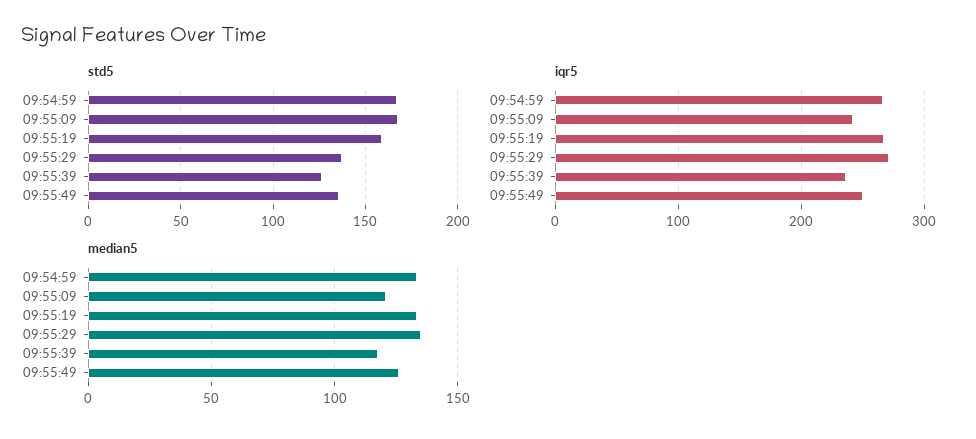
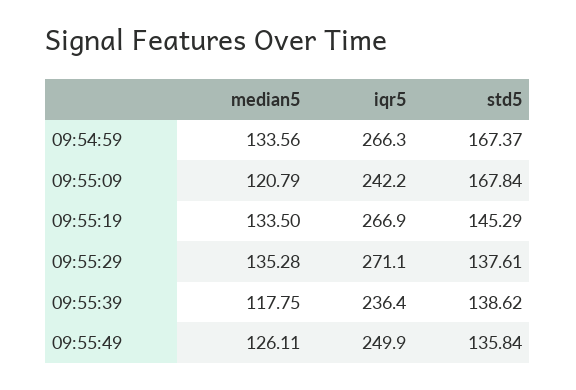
std5, 09:55:19: 160 -> 145.29
std5, 09:55:39: 125 -> 138.62

